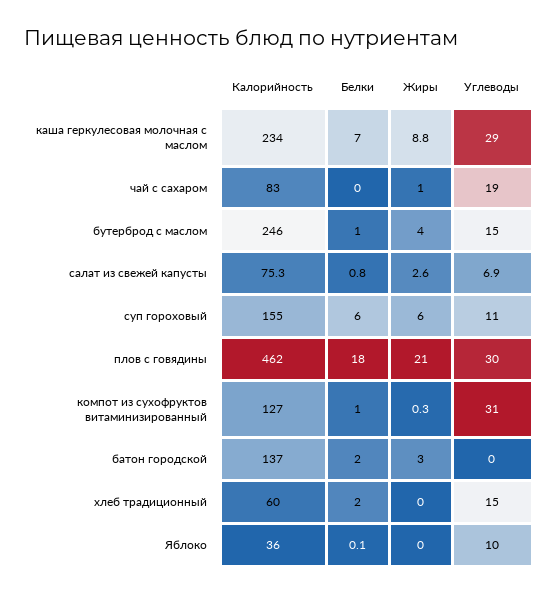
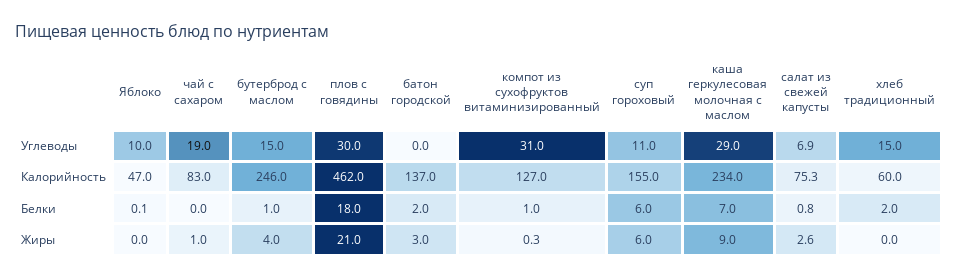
Жиры, каша геркулесовая молочная с маслом: 8.8 -> 9
Калорийность, Яблоко: 36 -> 47

